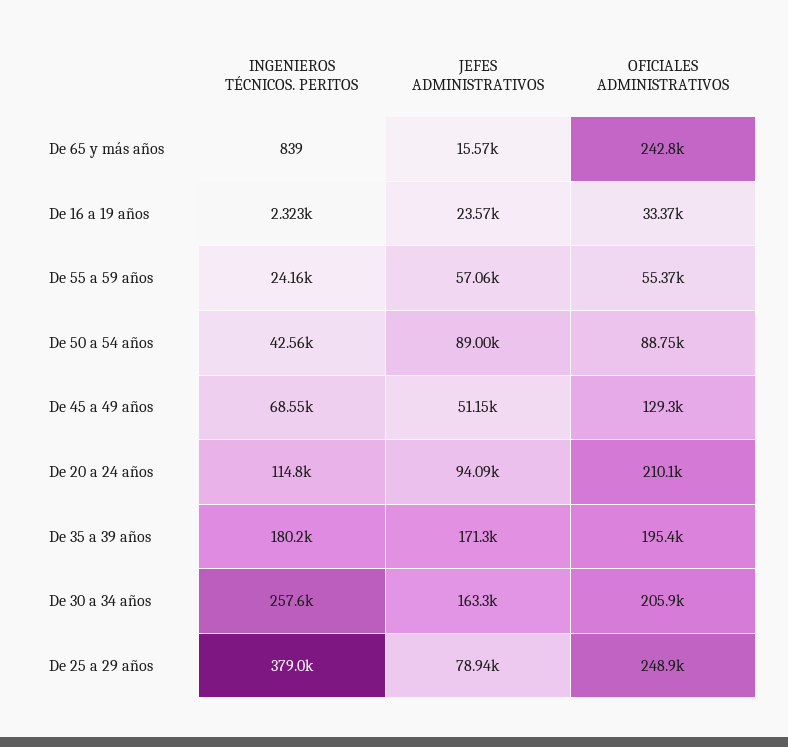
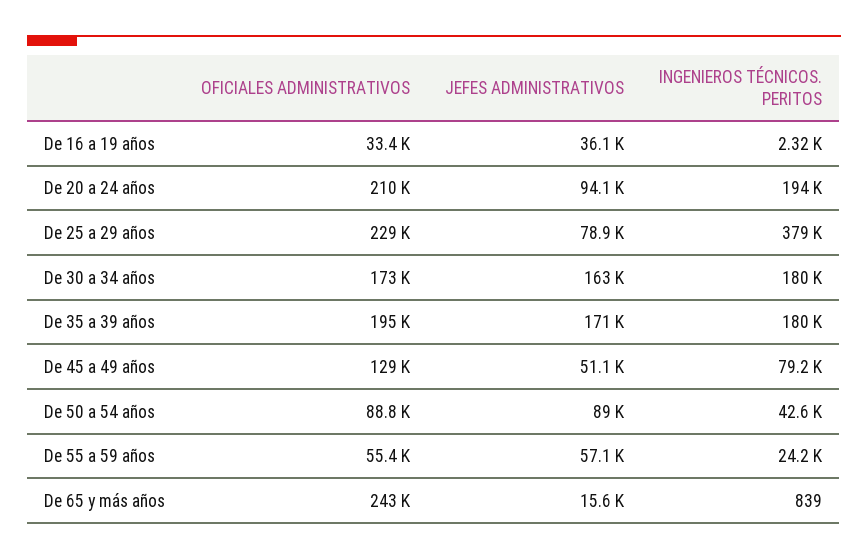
JEFES ADMINISTRATIVOS, De 16 a 19 años: 23570 -> 36100
INGENIEROS TÉCNICOS. PERITOS, De 45 a 49 años: 68550 -> 79200
INGENIEROS TÉCNICOS. PERITOS, De 20 a 24 años: 114800 -> 194000
INGENIEROS TÉCNICOS. PERITOS, De 30 a 34 años: 257600 -> 180000
OFICIALES ADMINISTRATIVOS, De 30 a 34 años: 205900 -> 173000
OFICIALES ADMINISTRATIVOS, De 25 a 29 años: 248900 -> 229000

